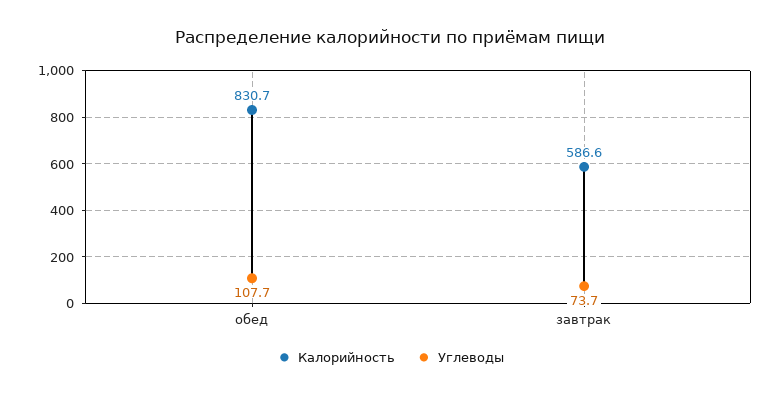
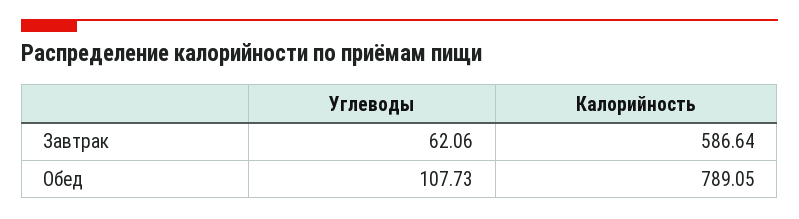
Калорийность, обед: 830.7 -> 789.05
Углеводы, завтрак: 73.7 -> 62.06

